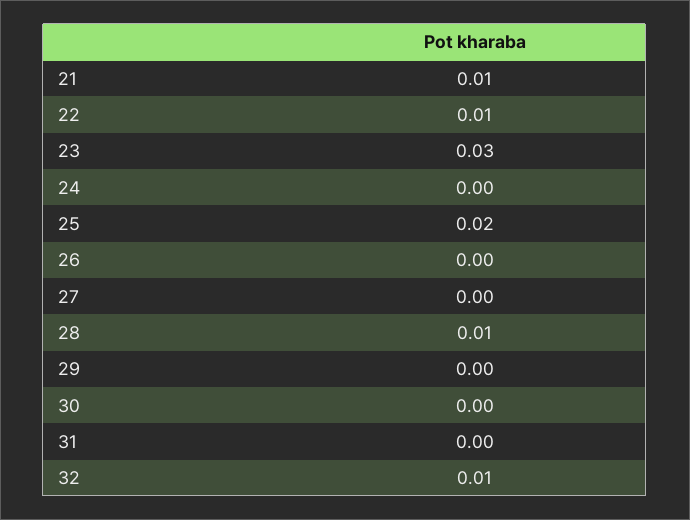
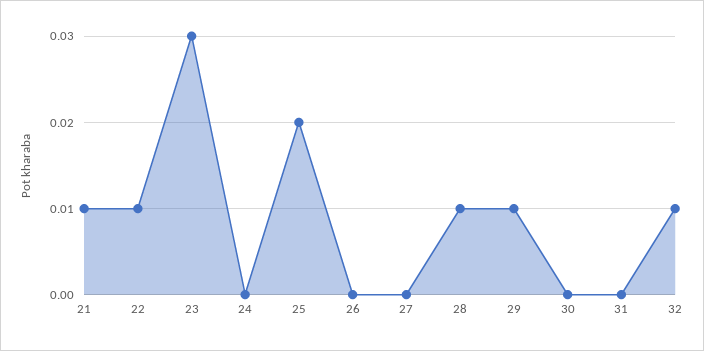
29: 0 -> 0.01

